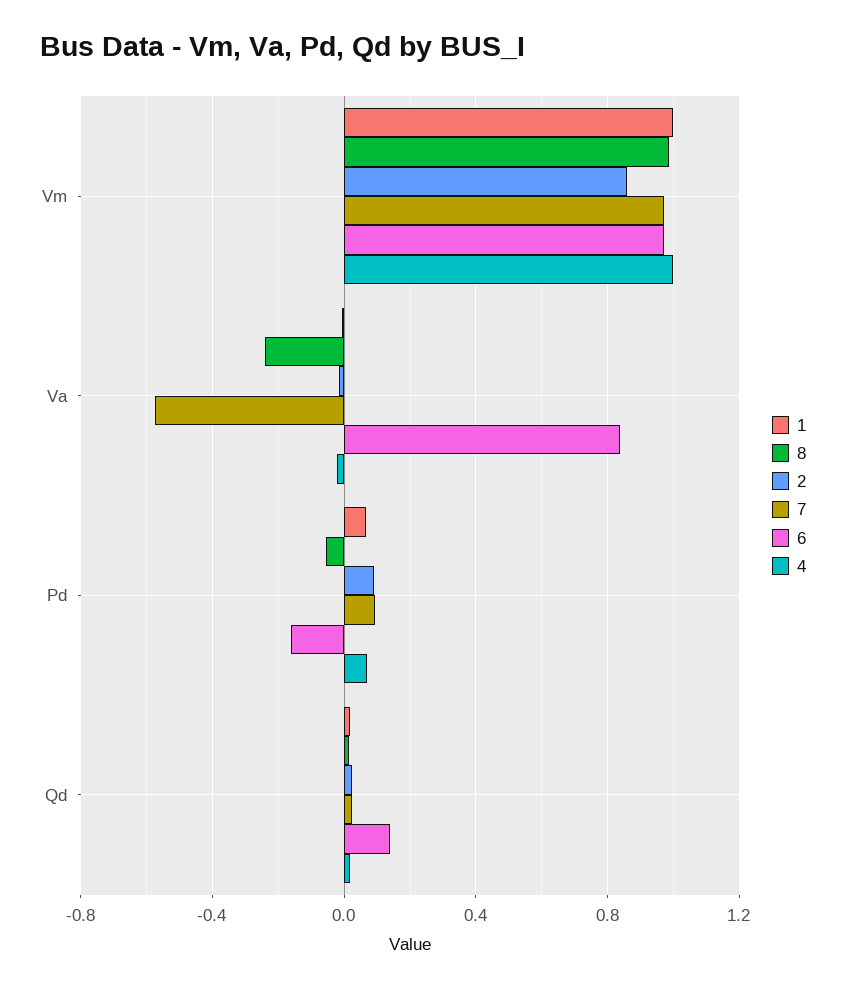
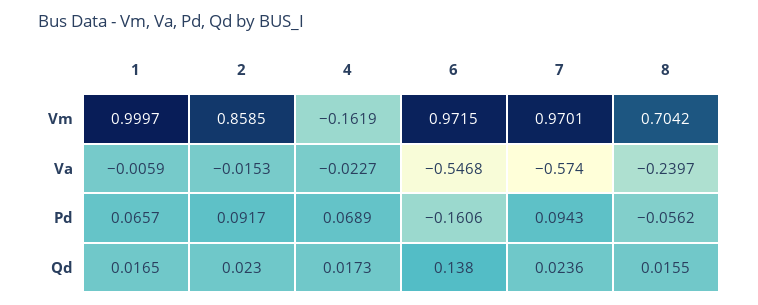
8, Vm: 1 -> 0.7042
4, Vm: 1 -> -0.1619
6, Va: 0.85 -> -0.5468

